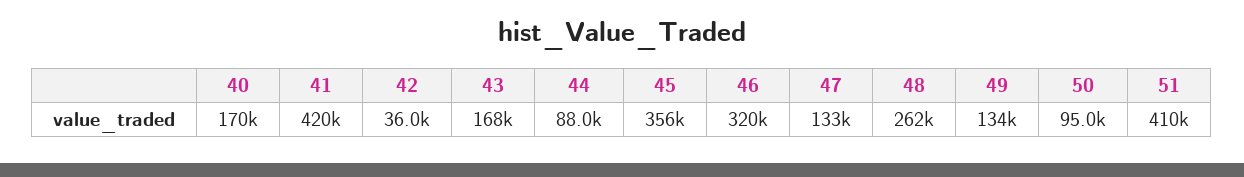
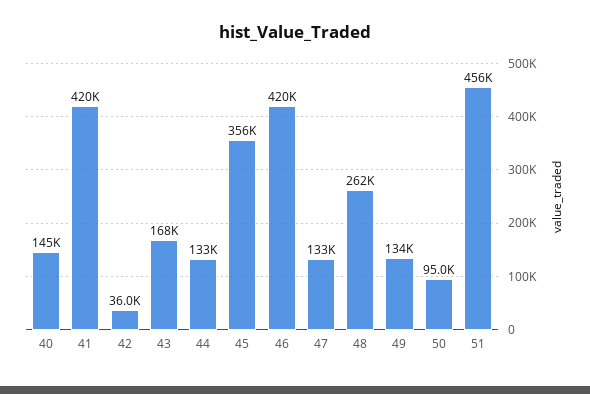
40: 170000 -> 145000
44: 88000 -> 133000
46: 320000 -> 420000
51: 410000 -> 456000

